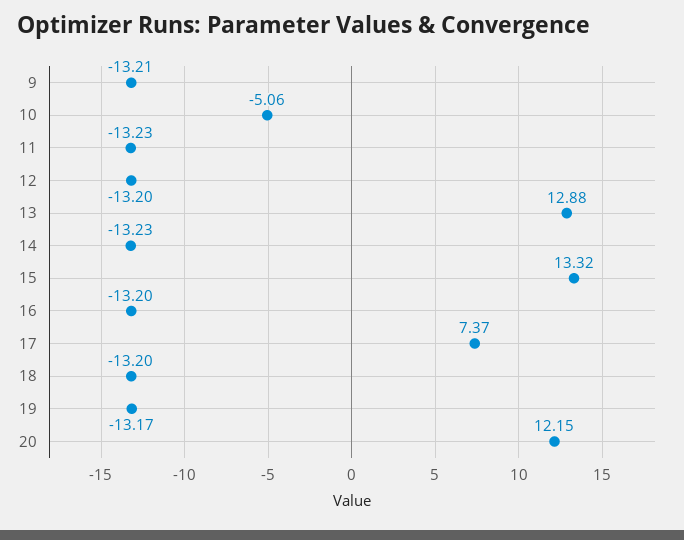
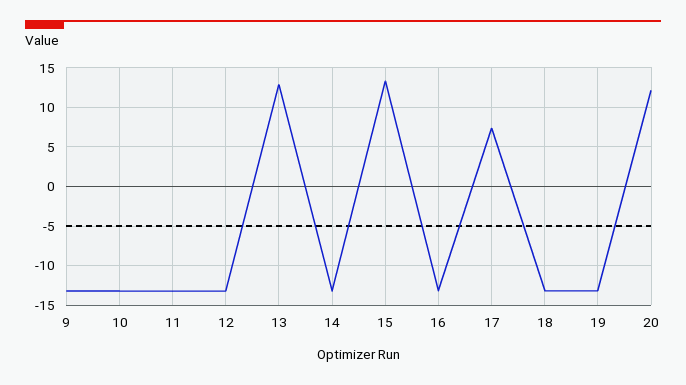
10: -5.06 -> -13

